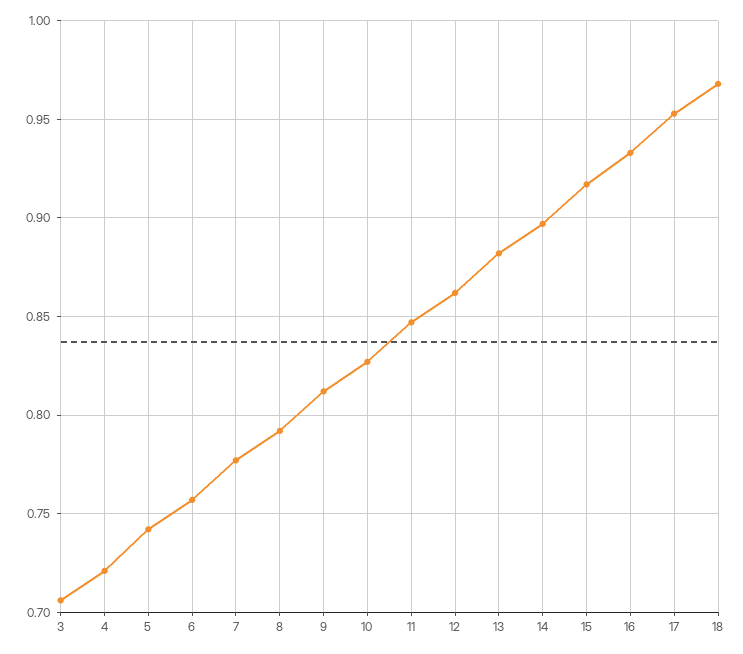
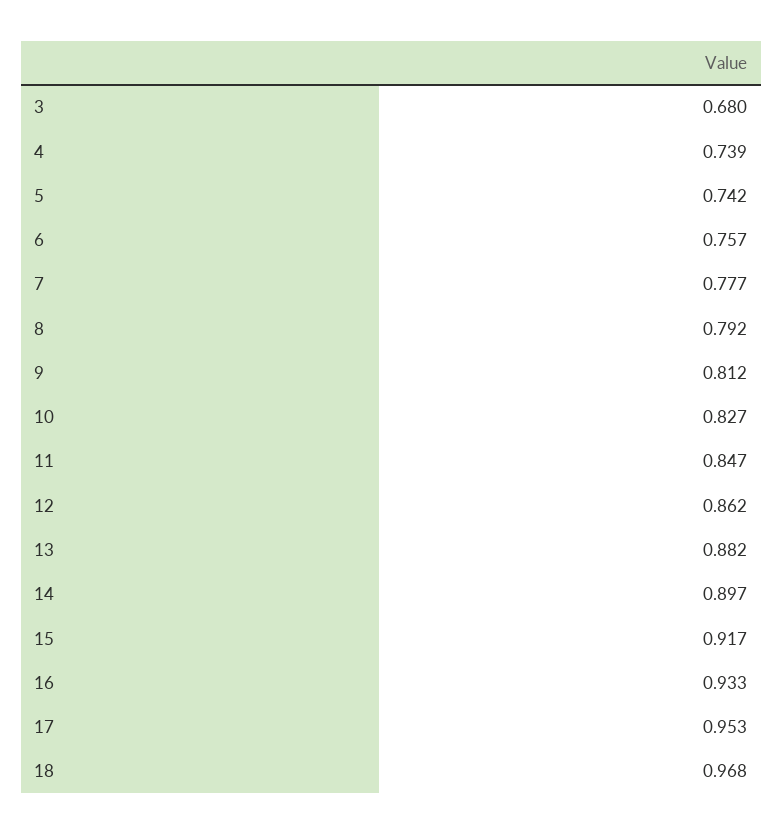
3: 0.705 -> 0.68
4: 0.72 -> 0.739

